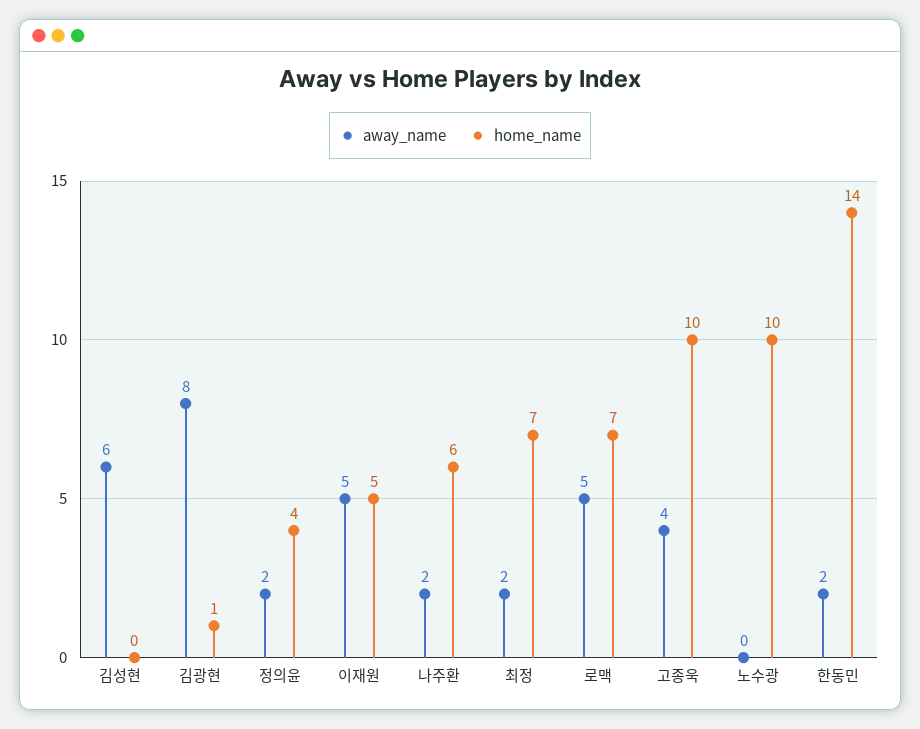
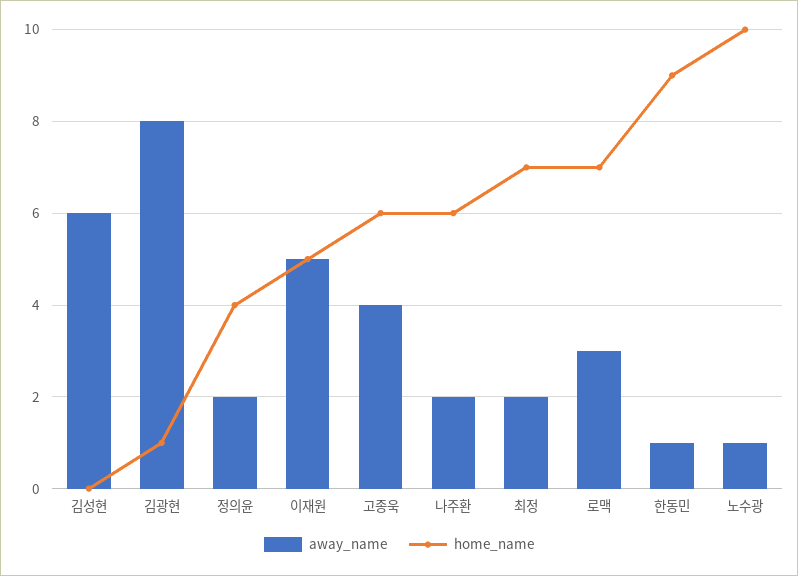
away_name, 로맥: 5 -> 3
home_name, 고종욱: 10 -> 6
away_name, 노수광: 0 -> 1
away_name, 한동민: 2 -> 1
home_name, 한동민: 14 -> 9

